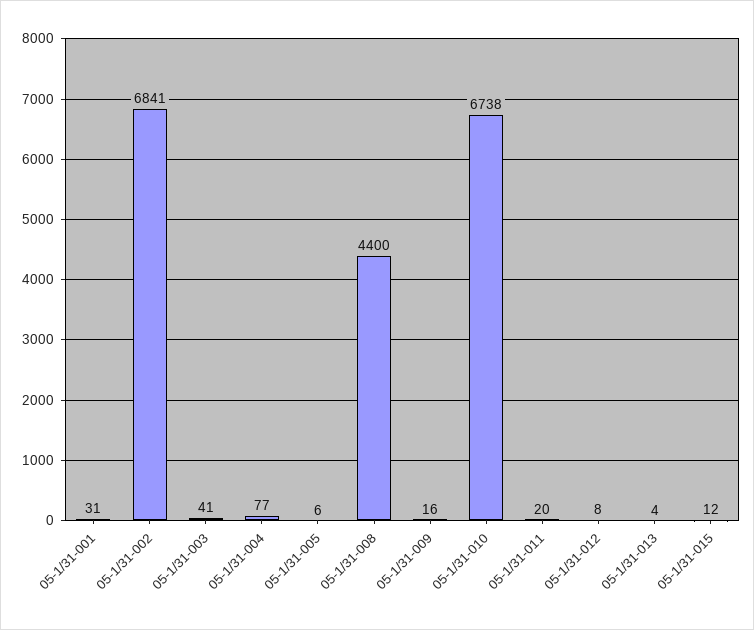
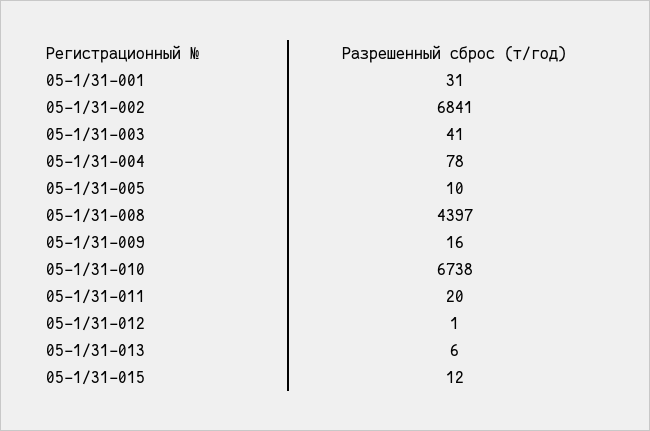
05-1/31-004: 77 -> 78
05-1/31-005: 6 -> 10
05-1/31-008: 4400 -> 4397
05-1/31-012: 8 -> 1
05-1/31-013: 4 -> 6

